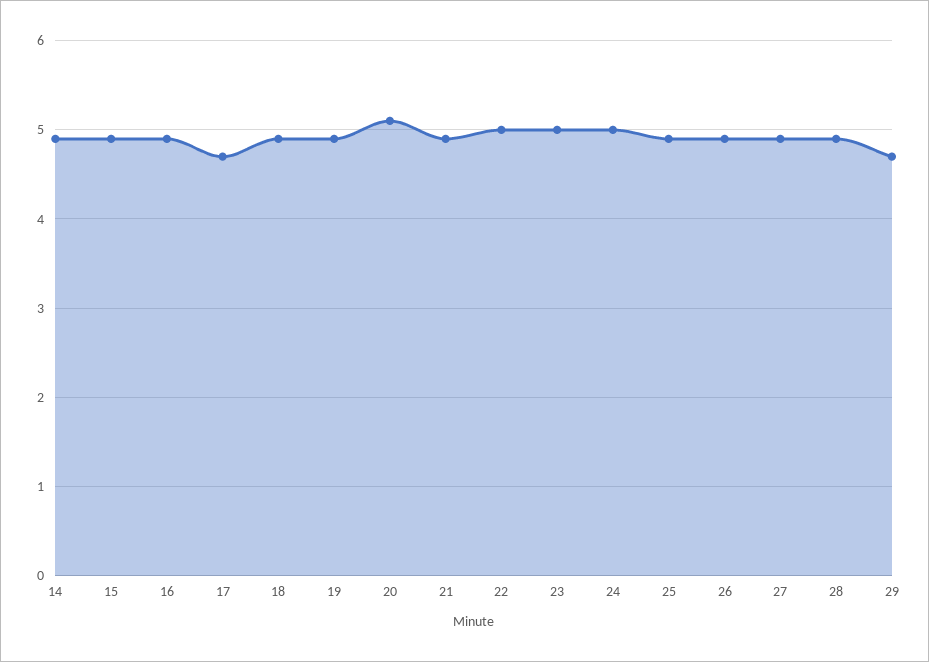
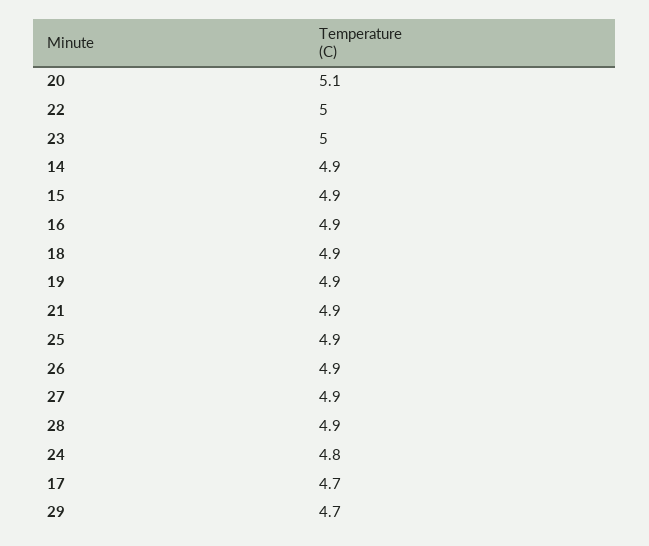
24: 5 -> 4.8

